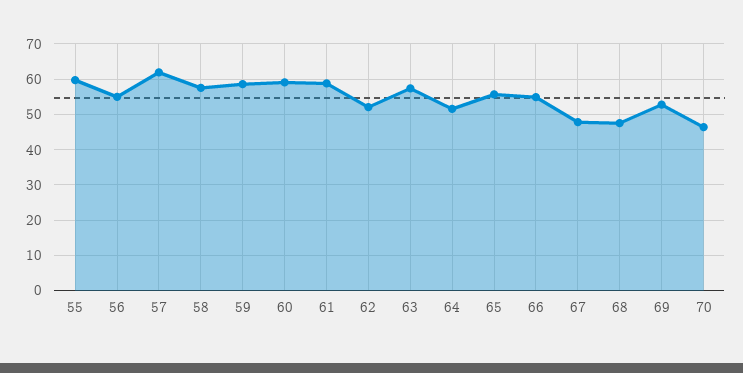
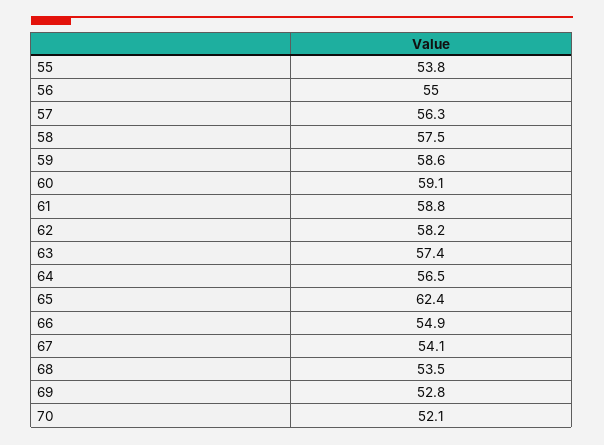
55: 60 -> 53.8
57: 62 -> 56.3
62: 52 -> 58.2
64: 52 -> 56.5
65: 56 -> 62.4
67: 48 -> 54.1
68: 48 -> 53.5
70: 46 -> 52.1

